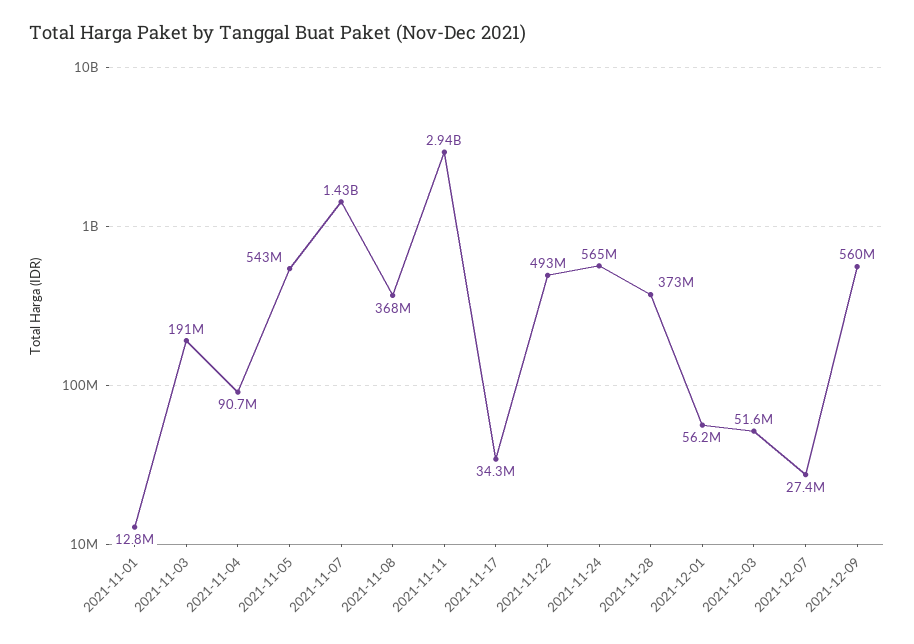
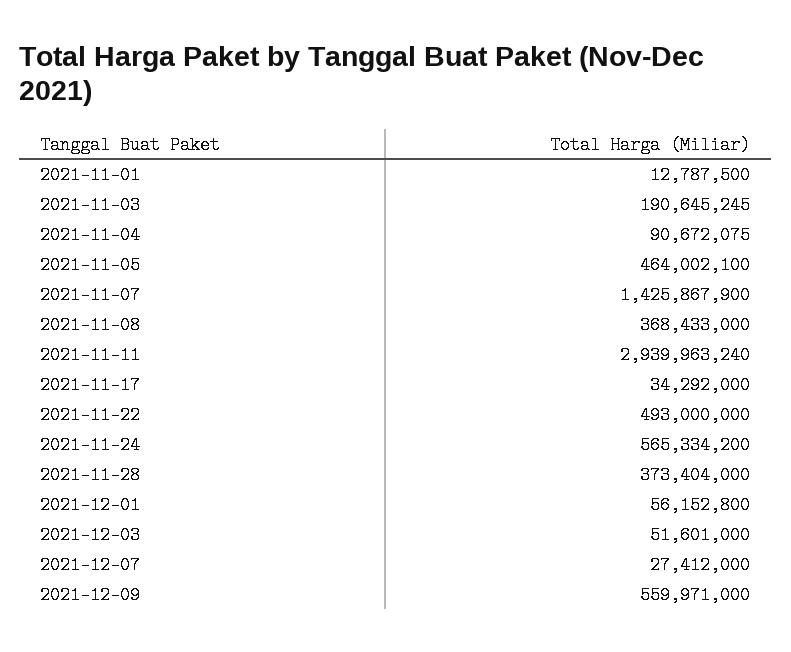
2021-11-05: 543000000 -> 464002100

